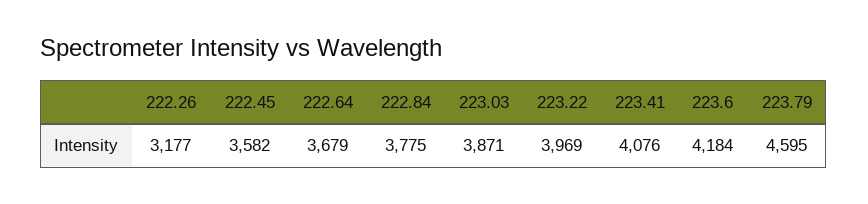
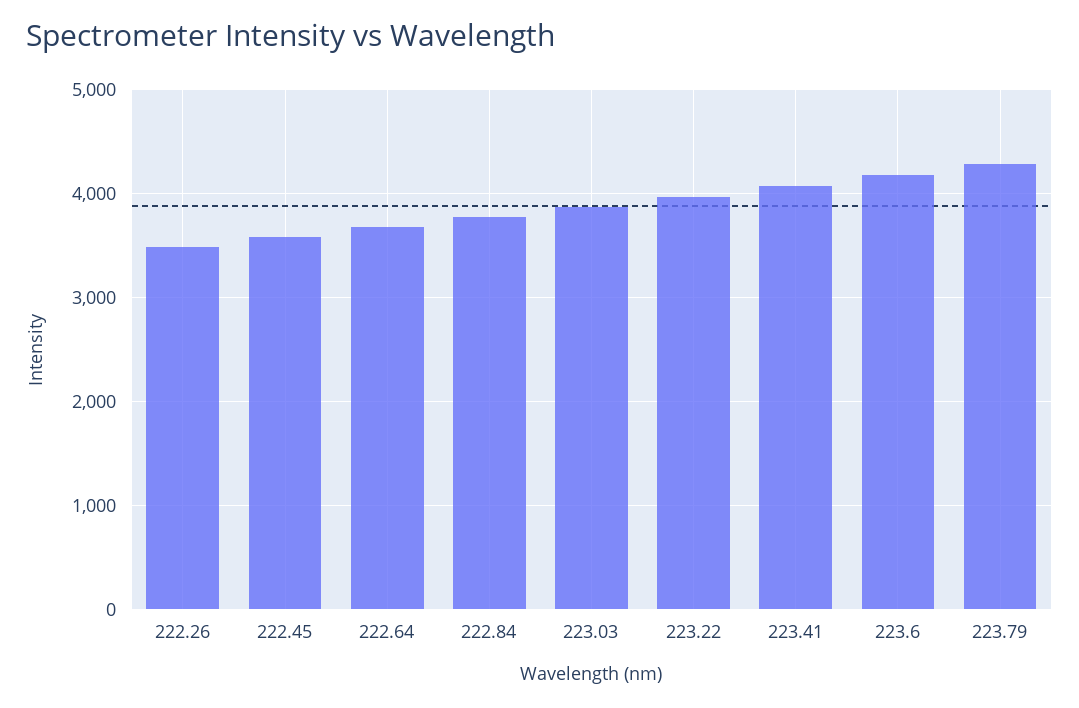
222.26: 3177 -> 3500
223.79: 4595 -> 4300

